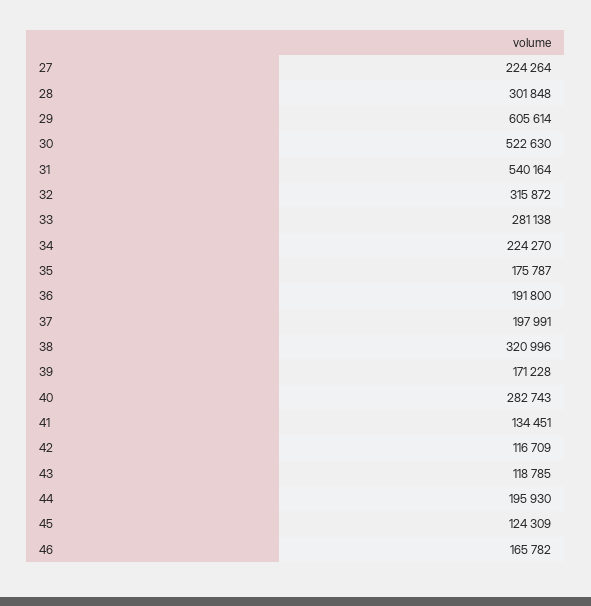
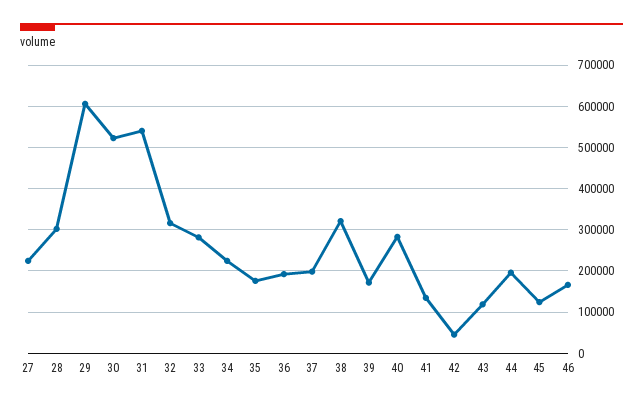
42: 116709 -> 40000

